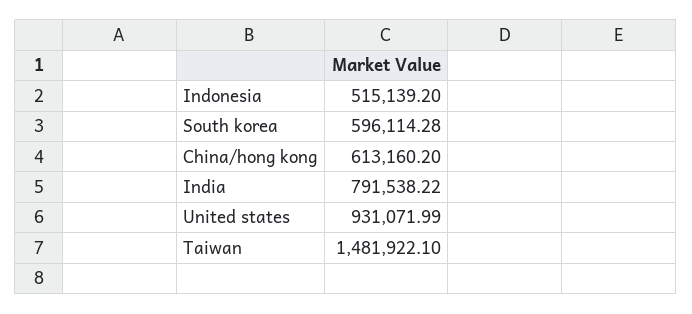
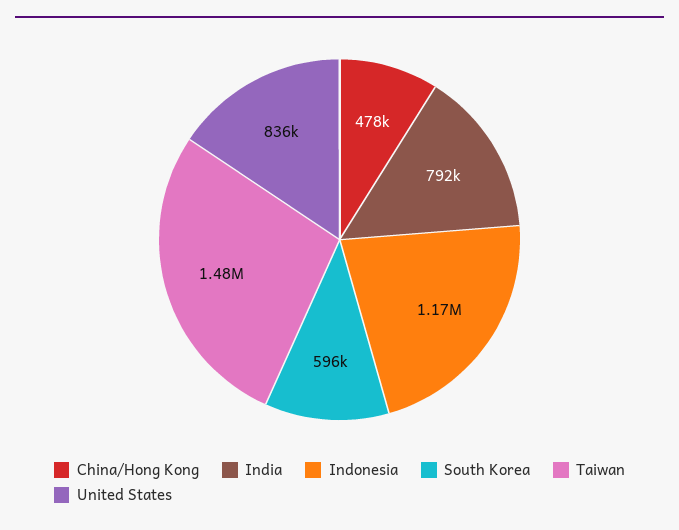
Indonesia: 515139.2 -> 1170000
China/hong kong: 613160.2 -> 478000
United states: 931071.99 -> 836000

